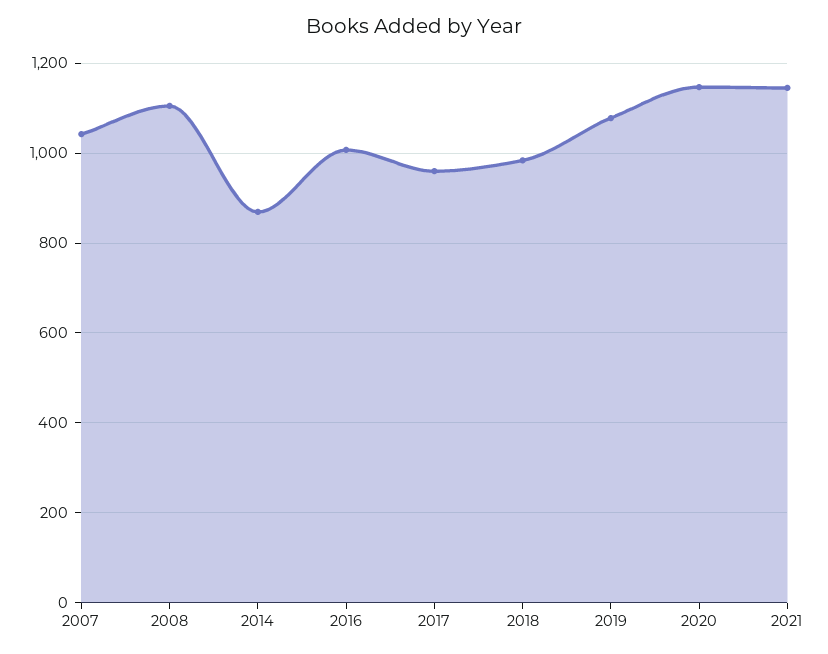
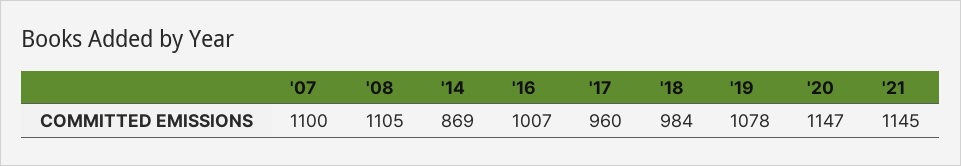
2007: 1040 -> 1100

